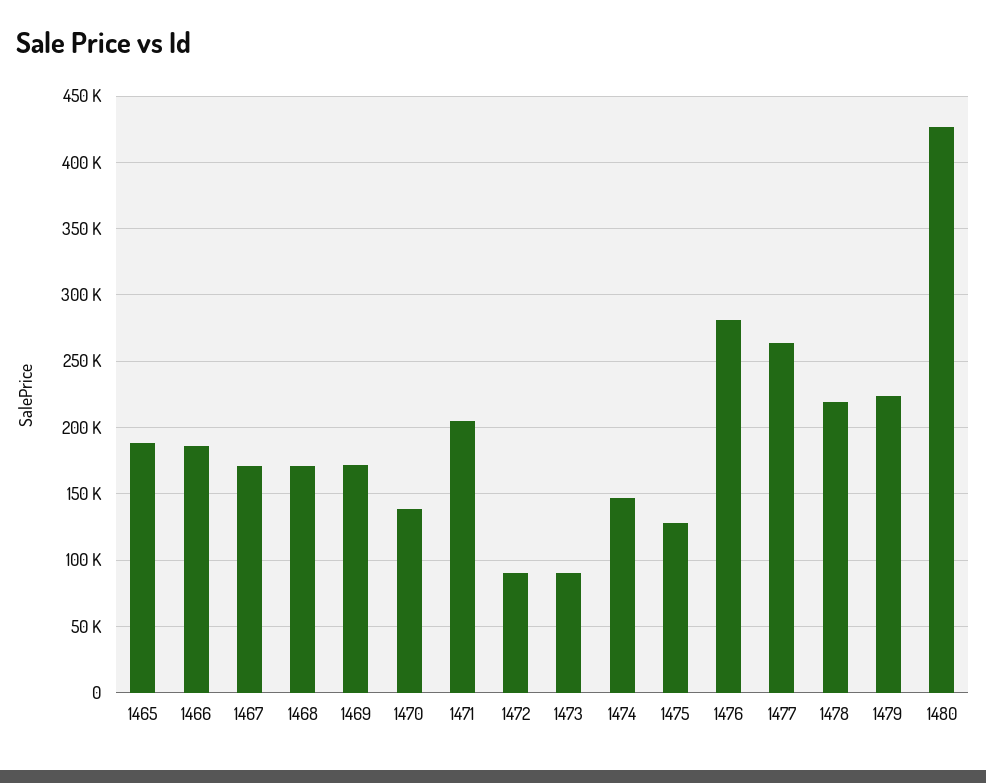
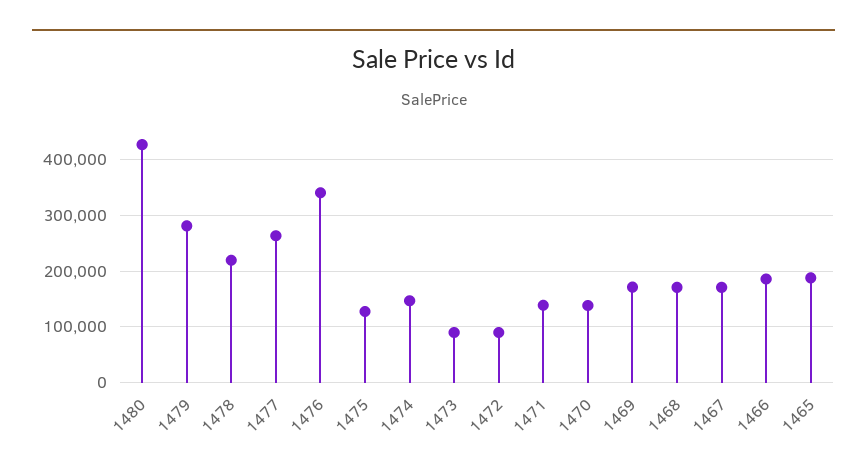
1471: 205000 -> 140000
1476: 280000 -> 340000
1479: 225000 -> 280000

